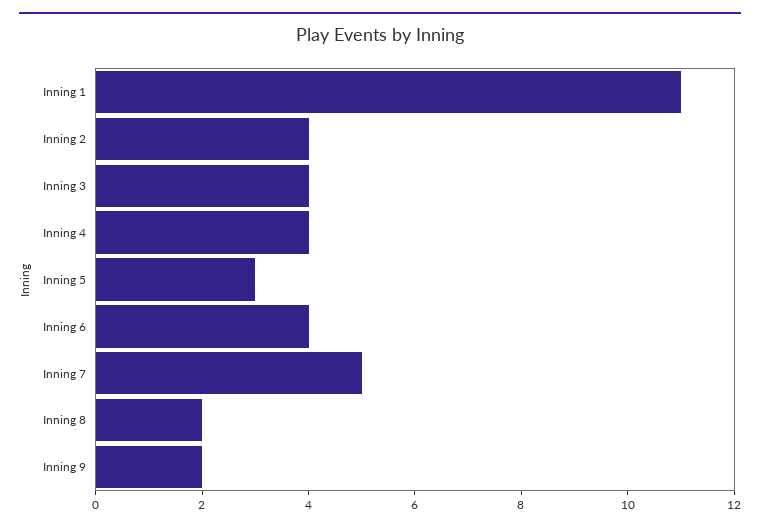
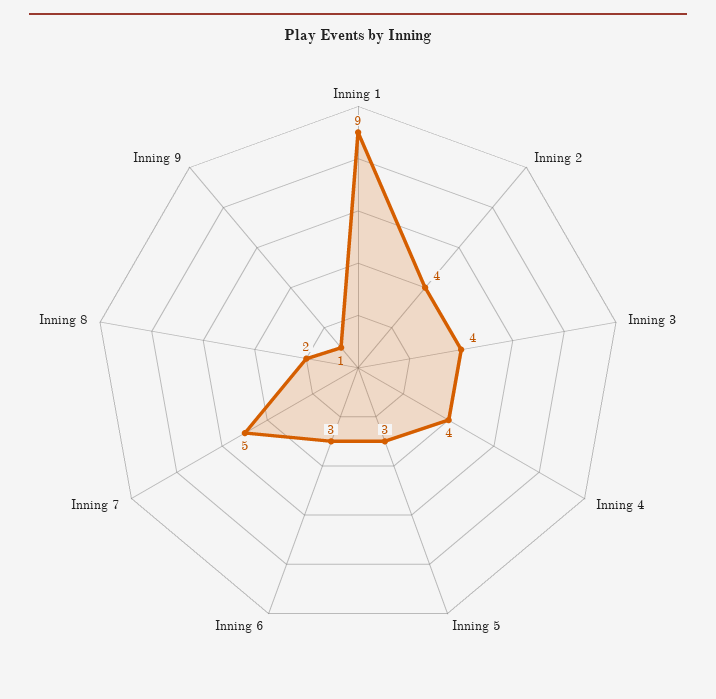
Inning 1: 11 -> 9
Inning 6: 4 -> 3
Inning 9: 2 -> 1

